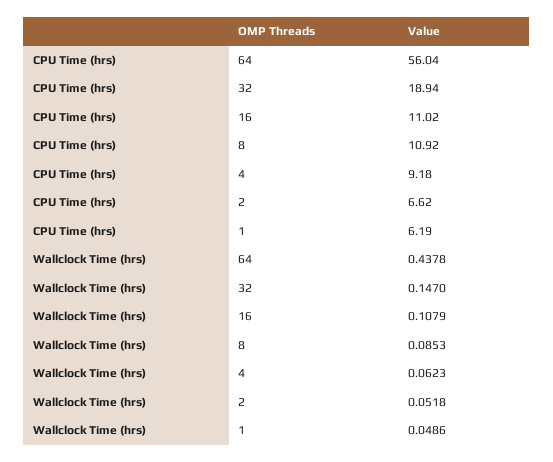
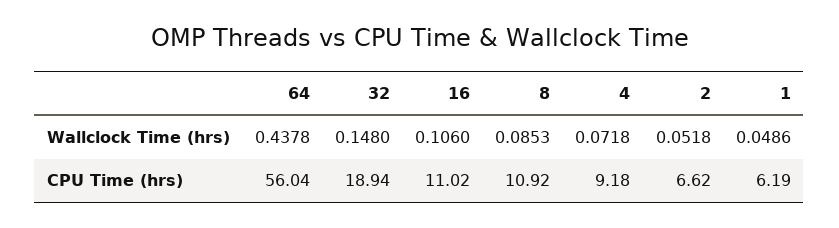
Wallclock Time (hrs), 32: 0.147 -> 0.148
Wallclock Time (hrs), 16: 0.1079 -> 0.106
Wallclock Time (hrs), 4: 0.0623 -> 0.0718

